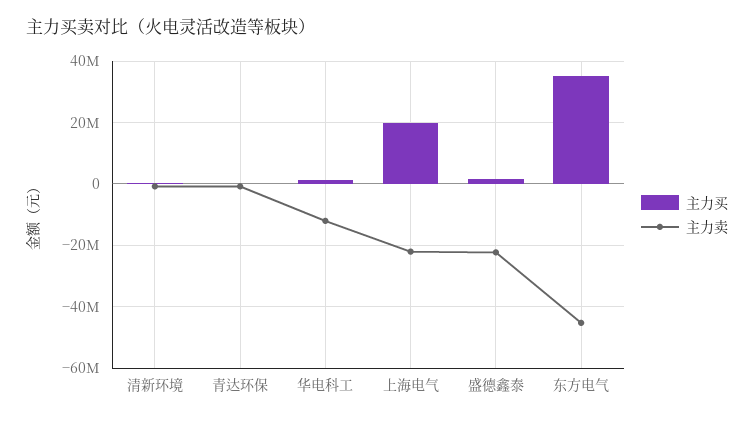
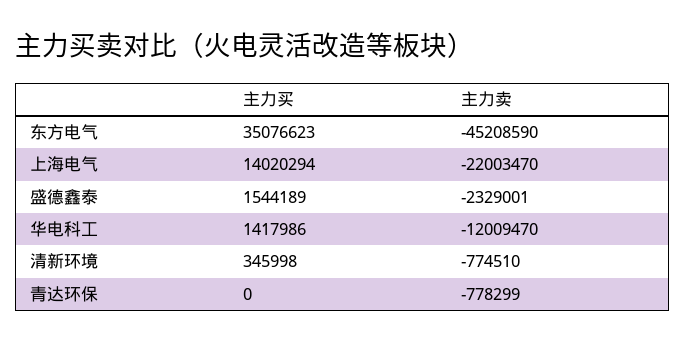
主力买, 上海电气: 20000000 -> 14020294
主力卖, 盛德鑫泰: -22000000 -> -2329001

